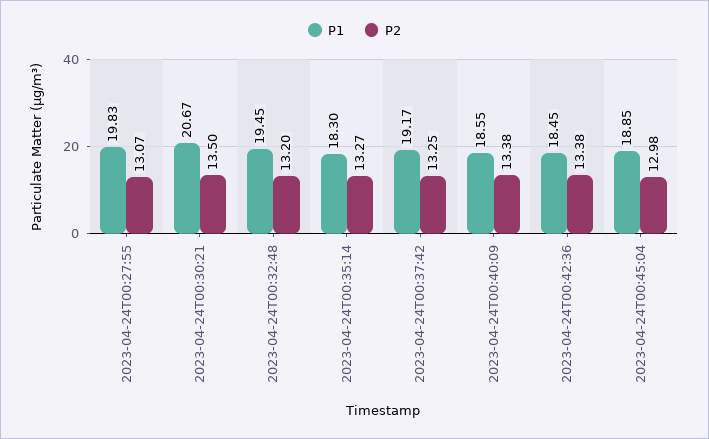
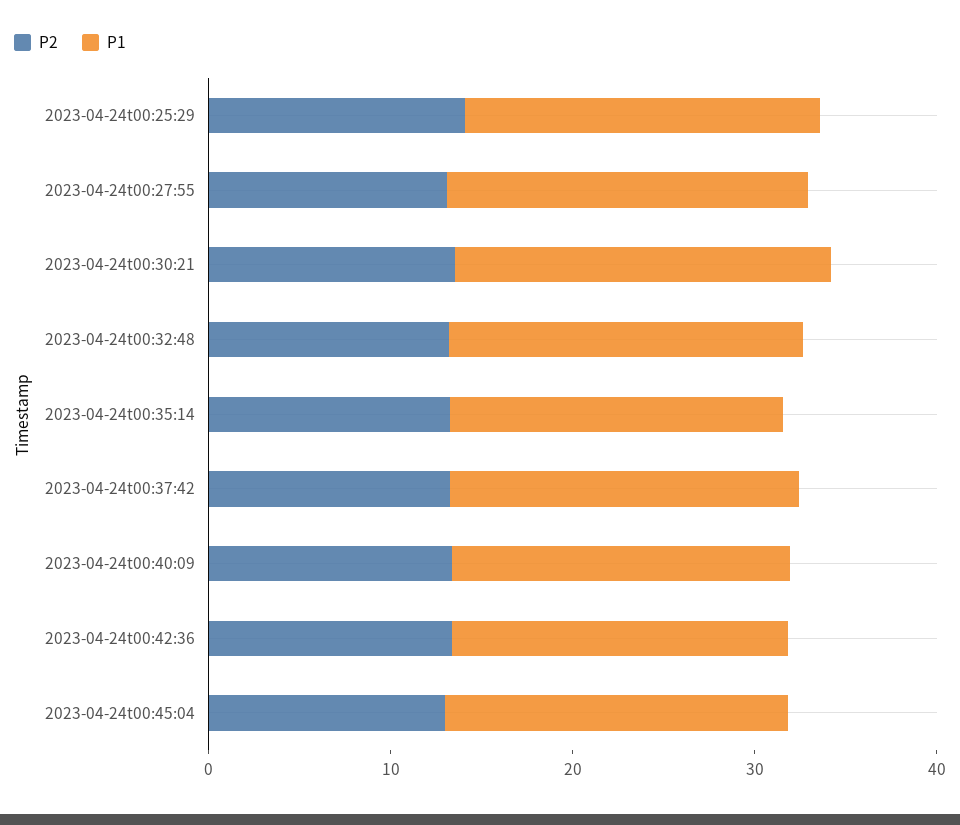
P2, 2023-04-24t00:25:29: none -> 14
P1, 2023-04-24t00:25:29: none -> 20

